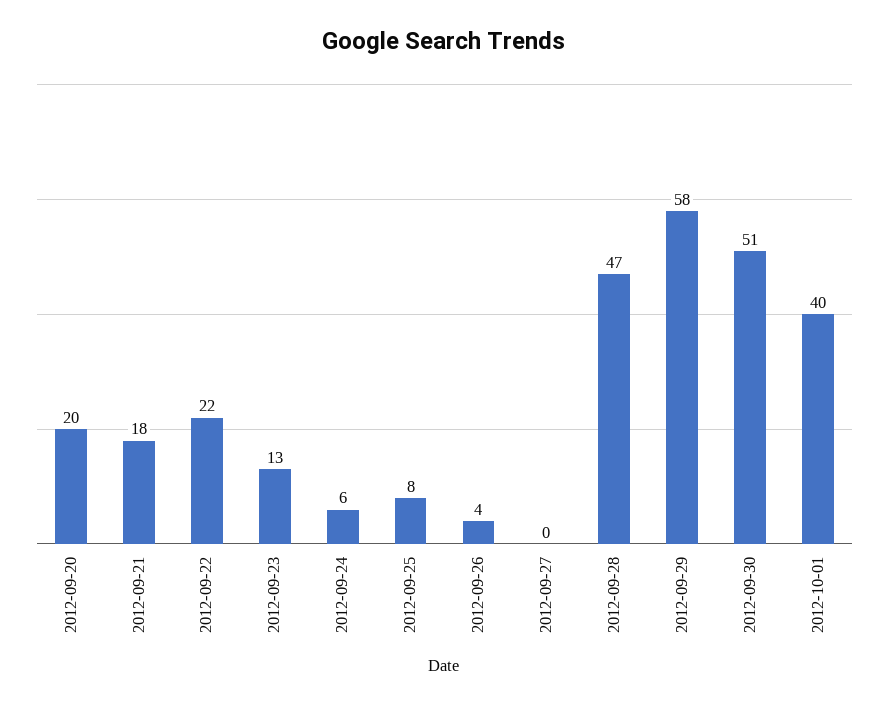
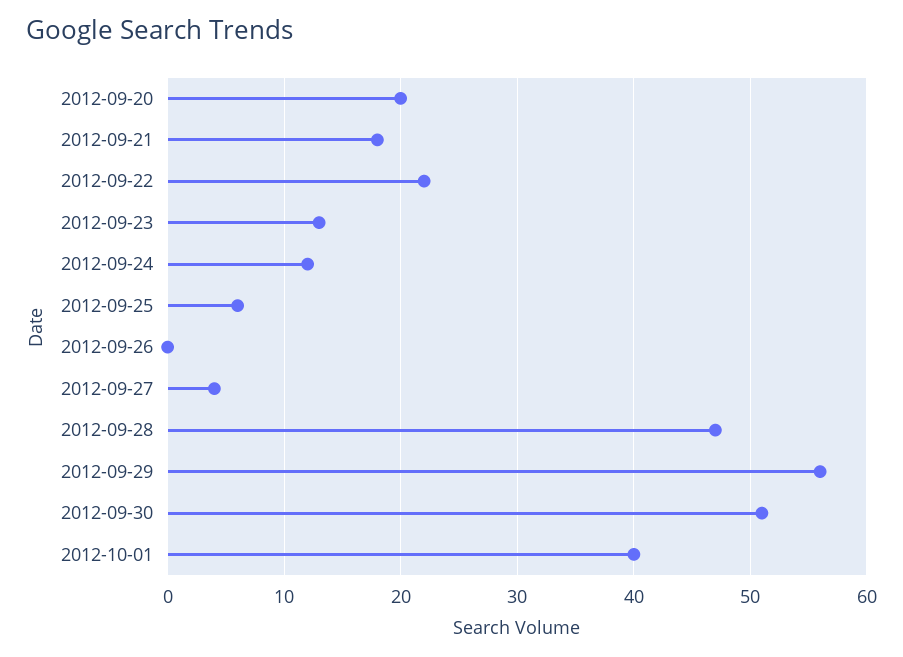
2012-09-24: 6 -> 12
2012-09-25: 8 -> 6
2012-09-26: 4 -> 0
2012-09-27: 0 -> 4
2012-09-29: 58 -> 56

